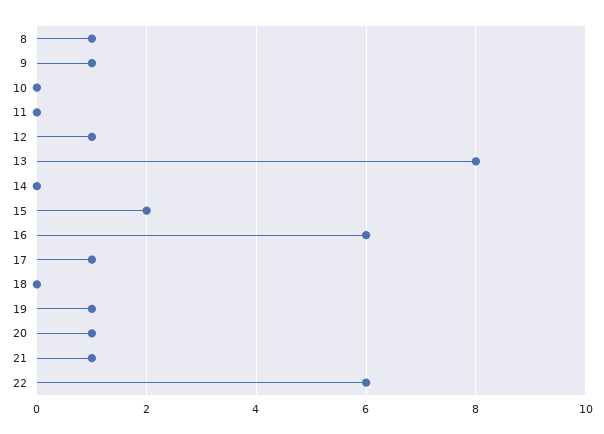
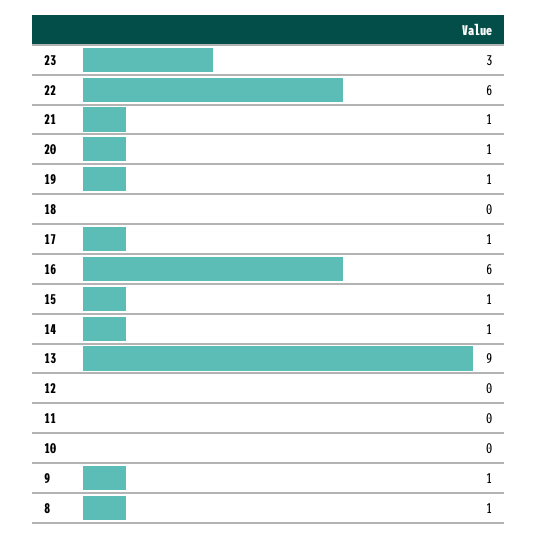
12: 1 -> 0
13: 8 -> 9
14: 0 -> 1
15: 2 -> 1
23: none -> 3

